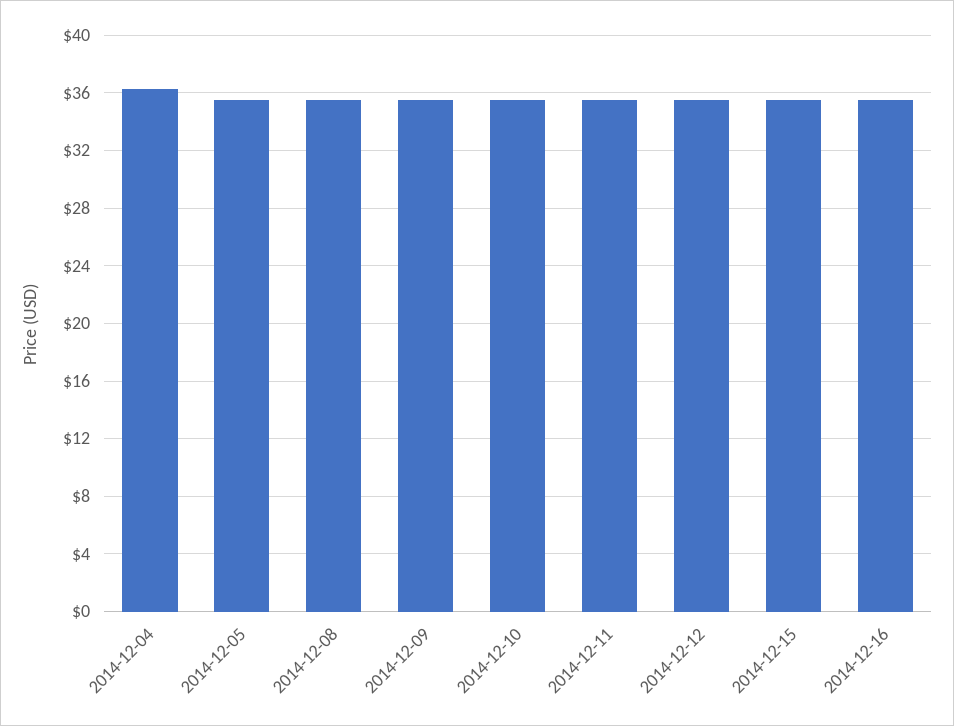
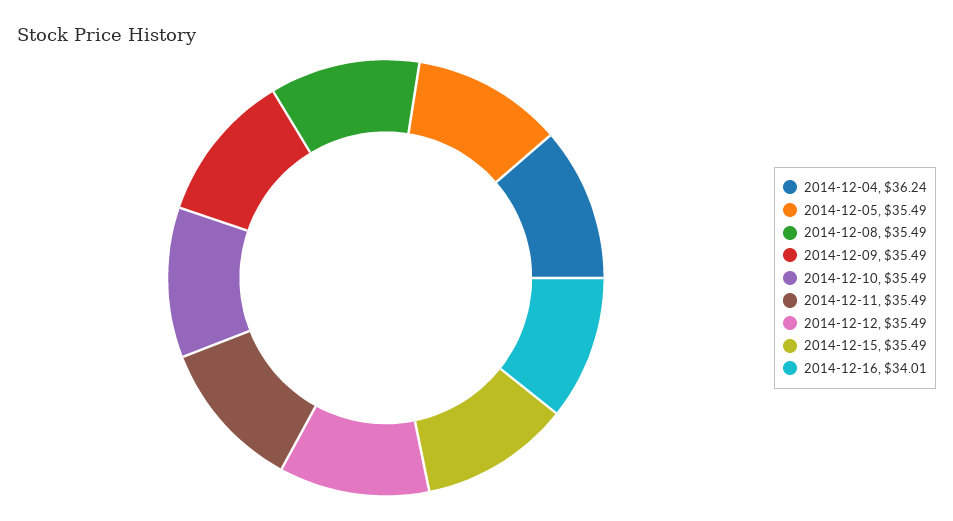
2014-12-16: 35.5 -> 34.01

